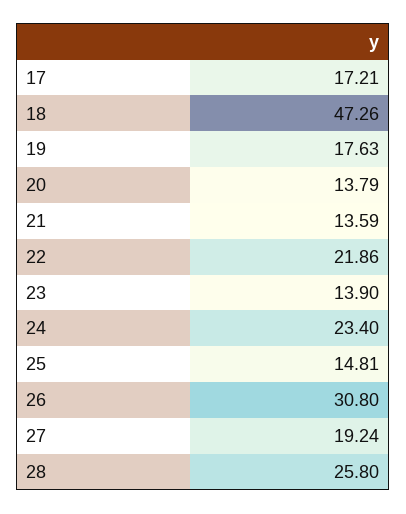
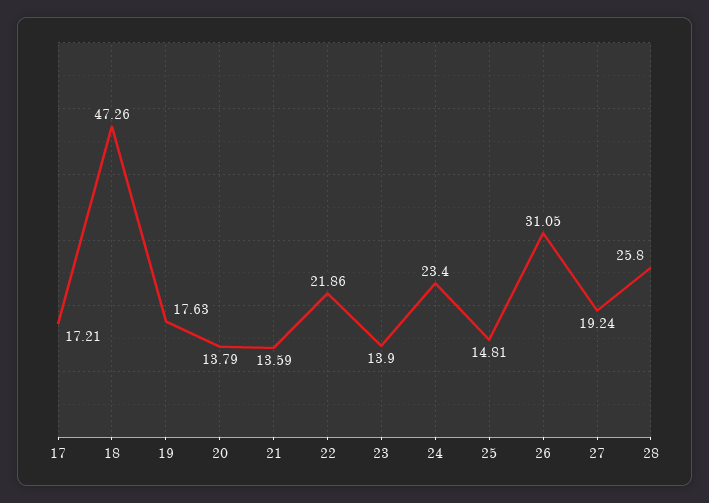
26: 30.8 -> 31.05

